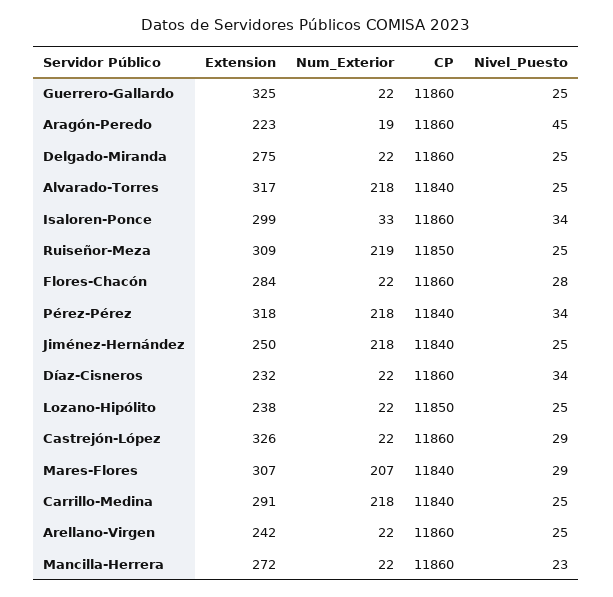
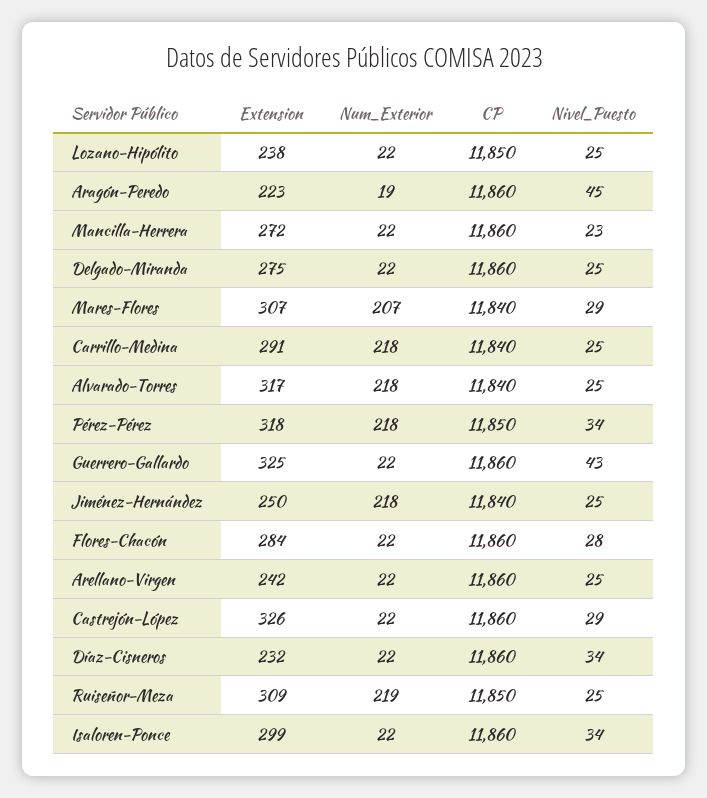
Nivel_Puesto, Guerrero-Gallardo: 25 -> 43
Num_Exterior, Isaloren-Ponce: 33 -> 22
CP, Pérez-Pérez: 11840 -> 11850

